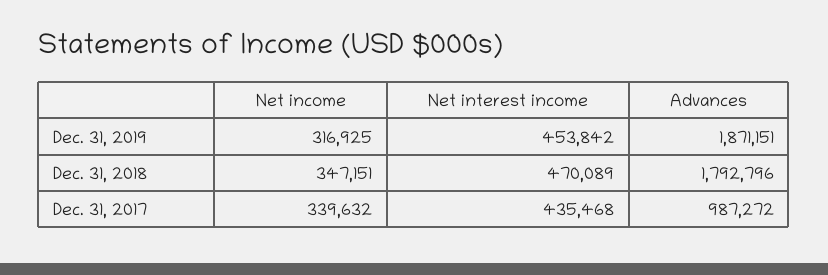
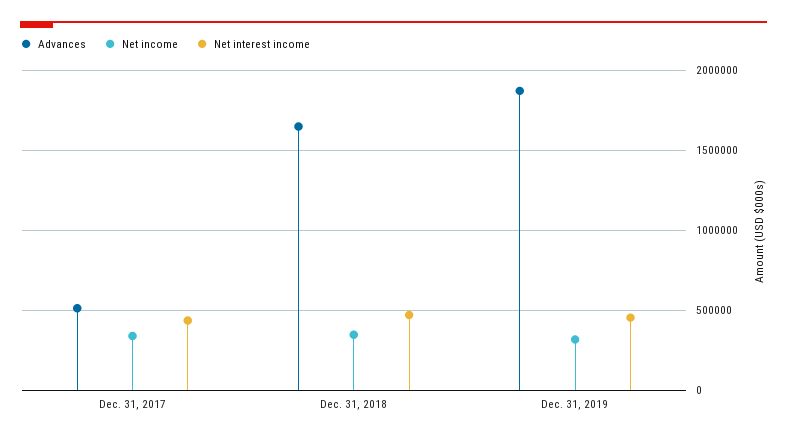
Advances, Dec. 31, 2018: 1792796 -> 1650000
Advances, Dec. 31, 2017: 987272 -> 500000

